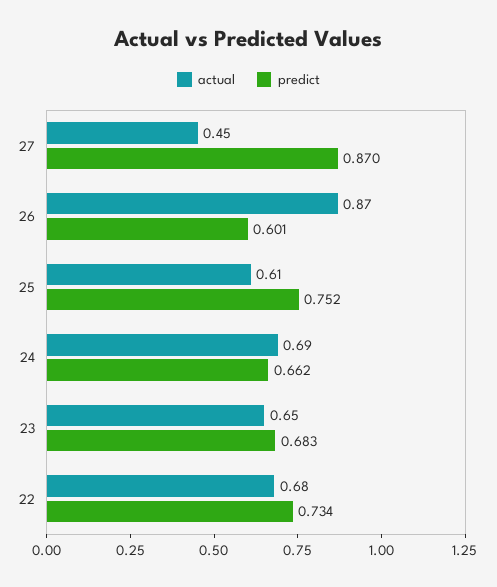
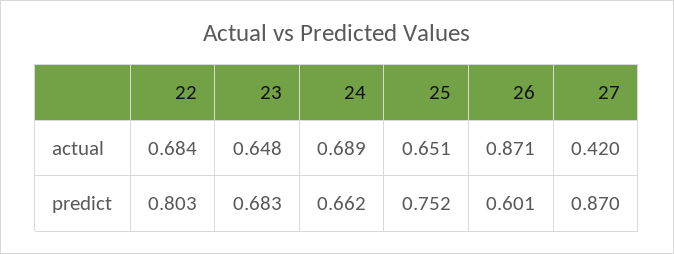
actual, 27: 0.45 -> 0.42
actual, 25: 0.61 -> 0.651
predict, 22: 0.734 -> 0.803

